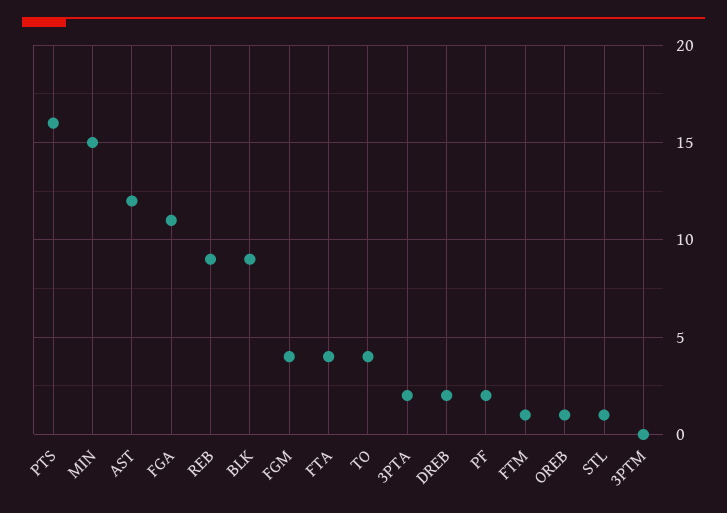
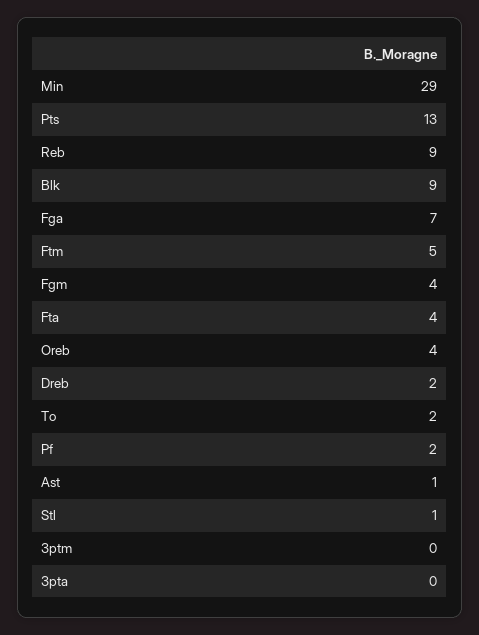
PTS: 16 -> 13
MIN: 15 -> 29
AST: 12 -> 1
FGA: 11 -> 7
TO: 4 -> 2
3PTA: 2 -> 0
FTM: 1 -> 5
OREB: 1 -> 4

